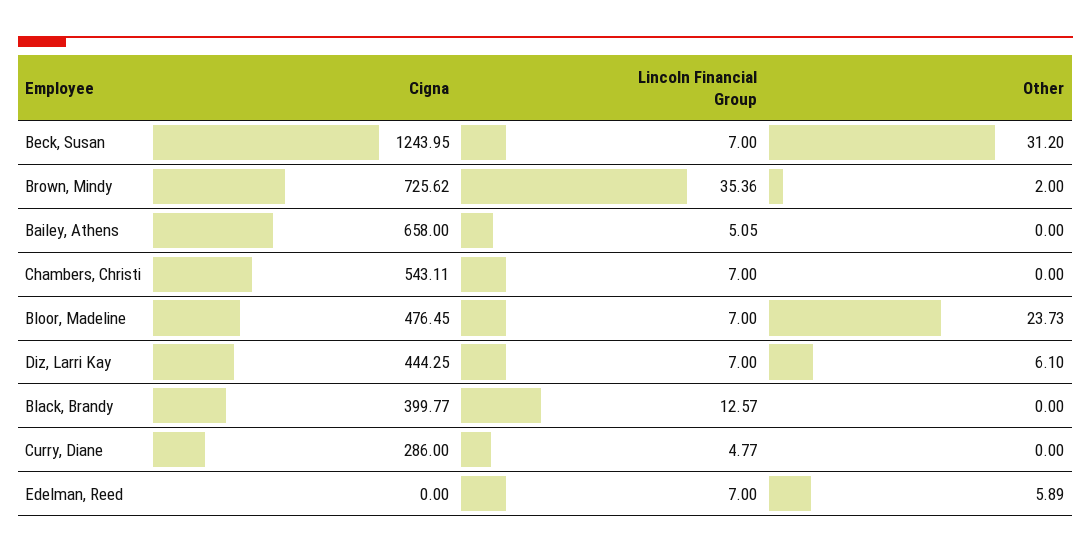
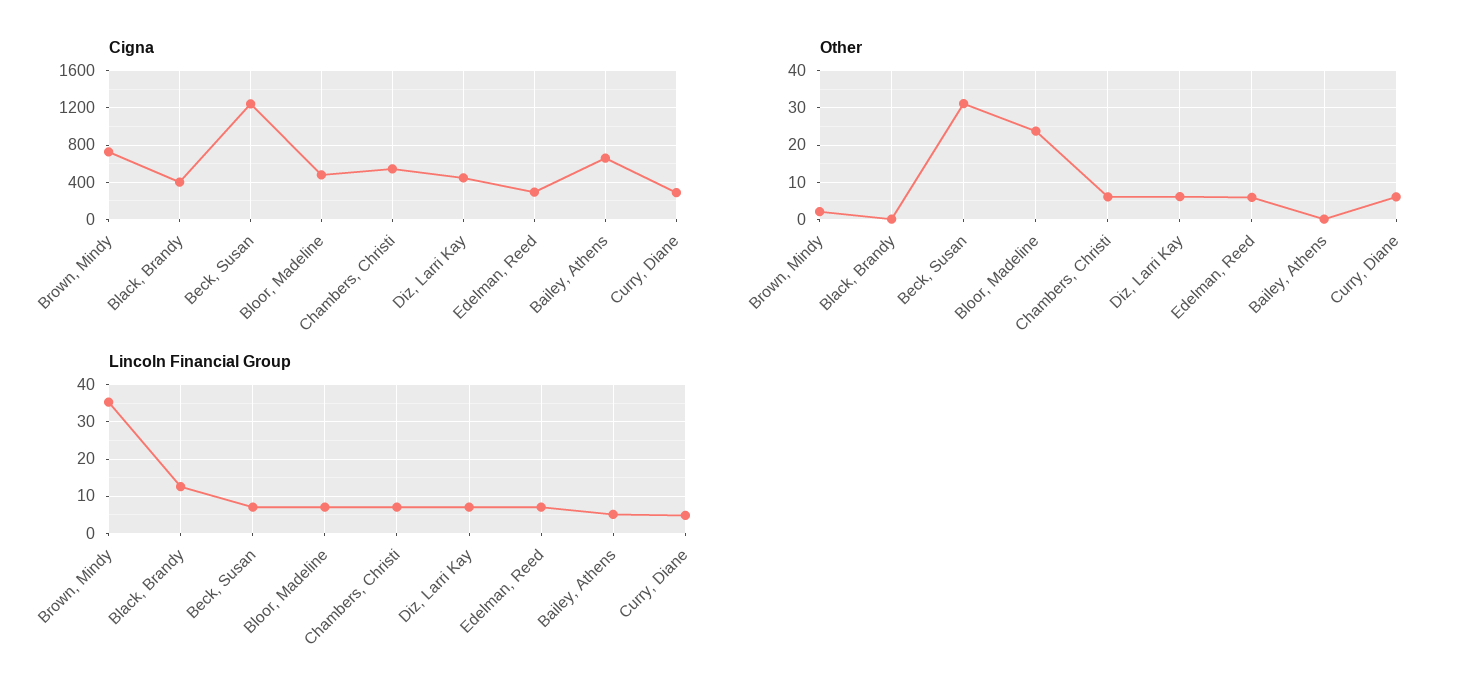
Other, Chambers, Christi: 0 -> 6
Other, Curry, Diane: 0 -> 6
Cigna, Edelman, Reed: 0 -> 300

